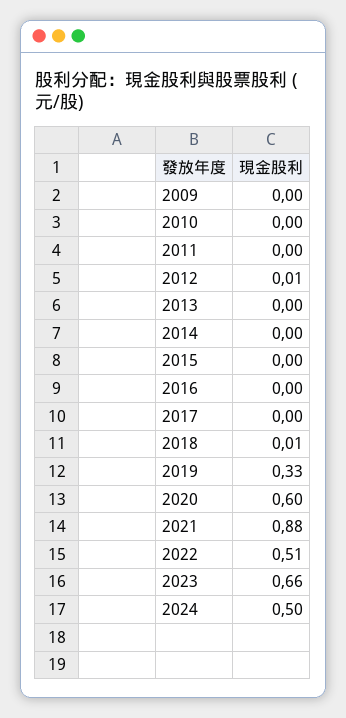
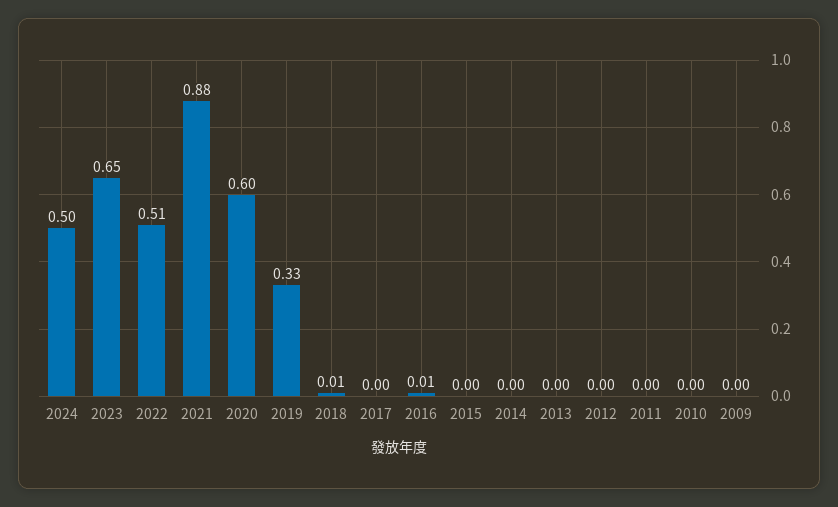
2012: 0.01 -> 0
2016: 0 -> 0.01
2023: 0.66 -> 0.65

